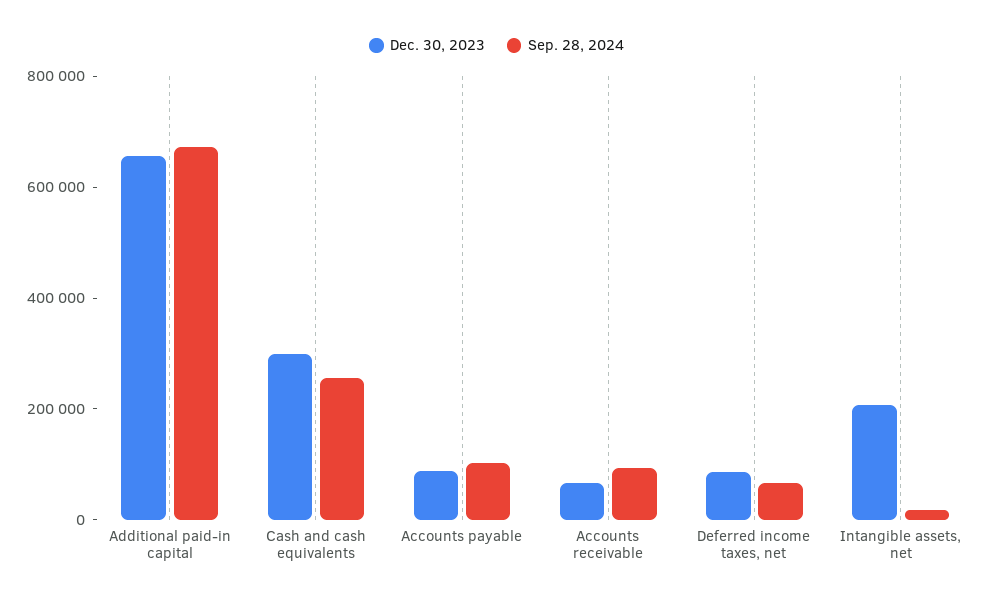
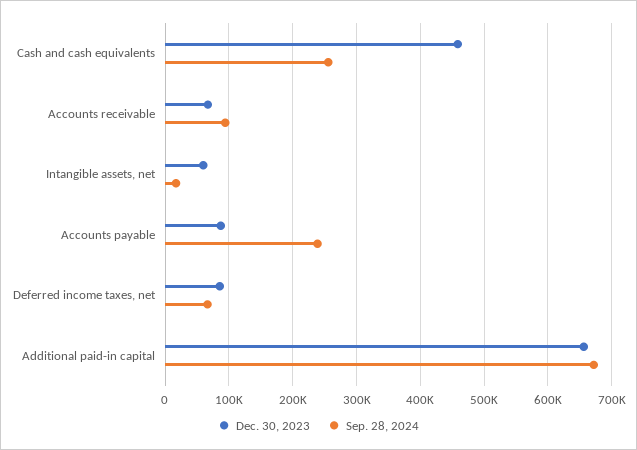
Dec. 30, 2023, Cash and cash equivalents: 300000 -> 460000
Sep. 28, 2024, Accounts payable: 100000 -> 240000
Dec. 30, 2023, Intangible assets, net: 200000 -> 60000

